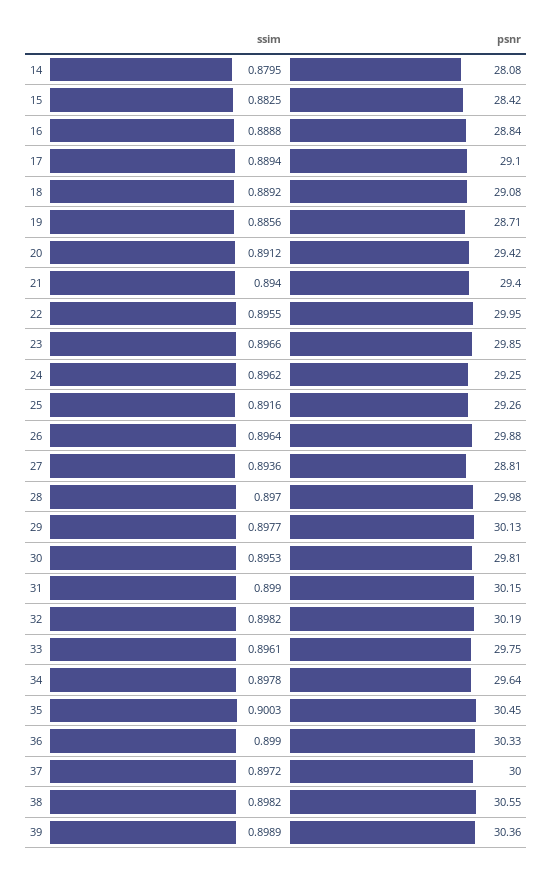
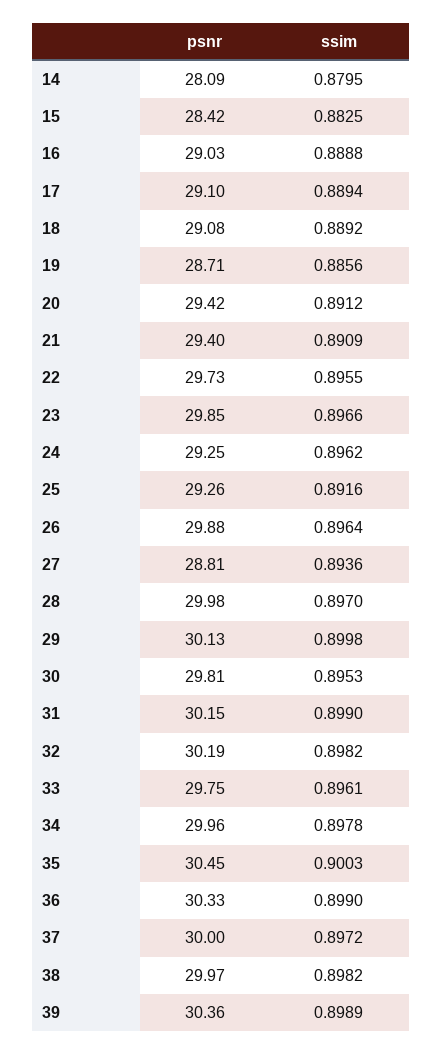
psnr, 14: 28.08 -> 28.09
psnr, 16: 28.84 -> 29.03
ssim, 21: 0.894 -> 0.8909
psnr, 22: 29.95 -> 29.73
ssim, 29: 0.8977 -> 0.8998
psnr, 34: 29.64 -> 29.96
psnr, 38: 30.55 -> 29.97

